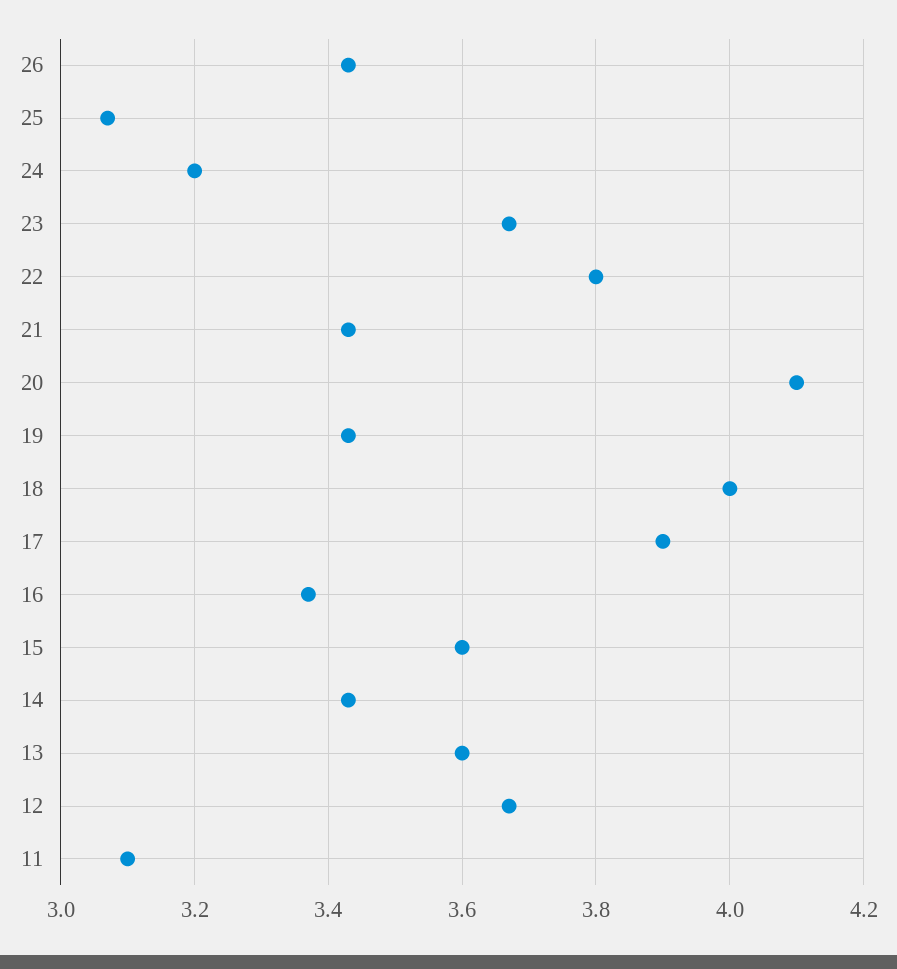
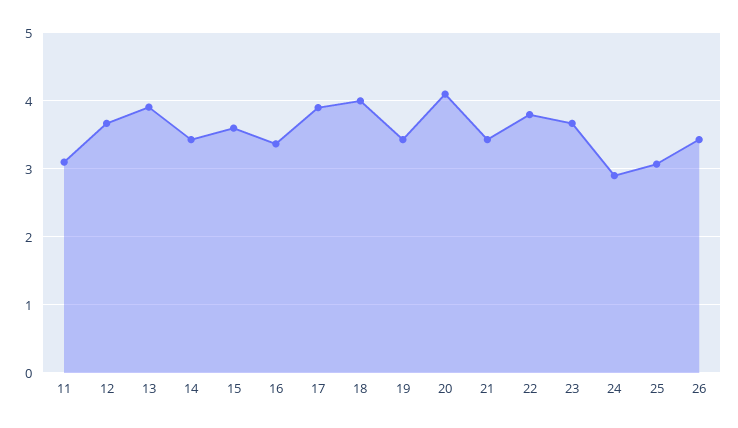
24: 3.2 -> 2.9
13: 3.6 -> 3.9

